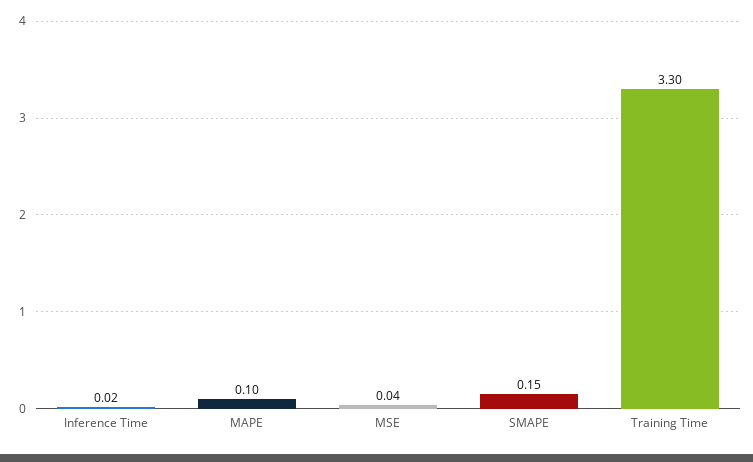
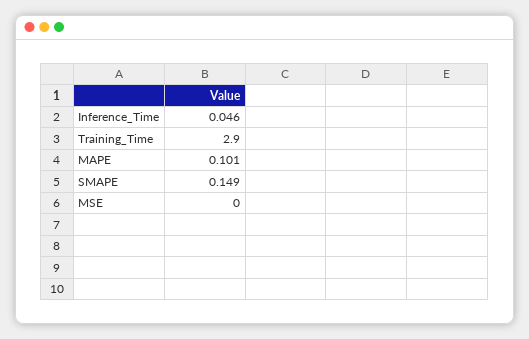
Inference Time: 0.02 -> 0.046
MSE: 0.04 -> 0
Training Time: 3.3 -> 2.9

